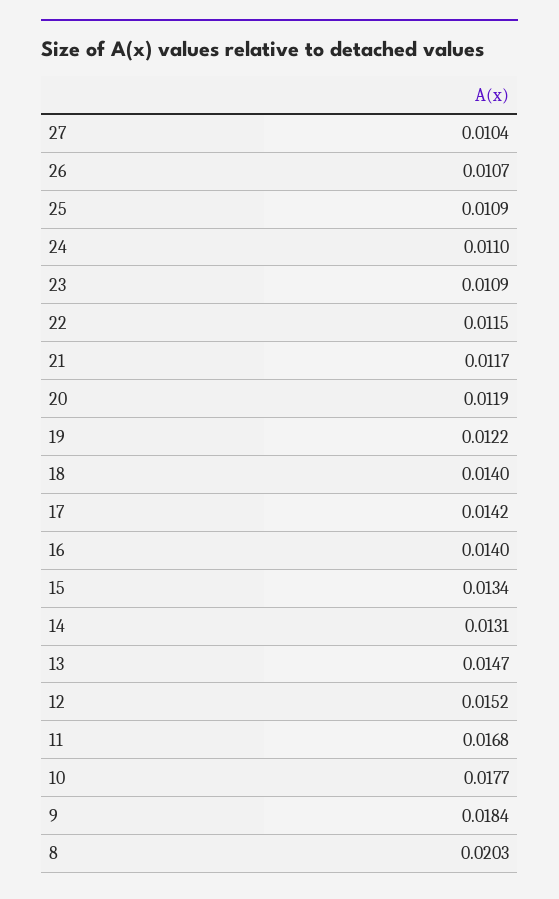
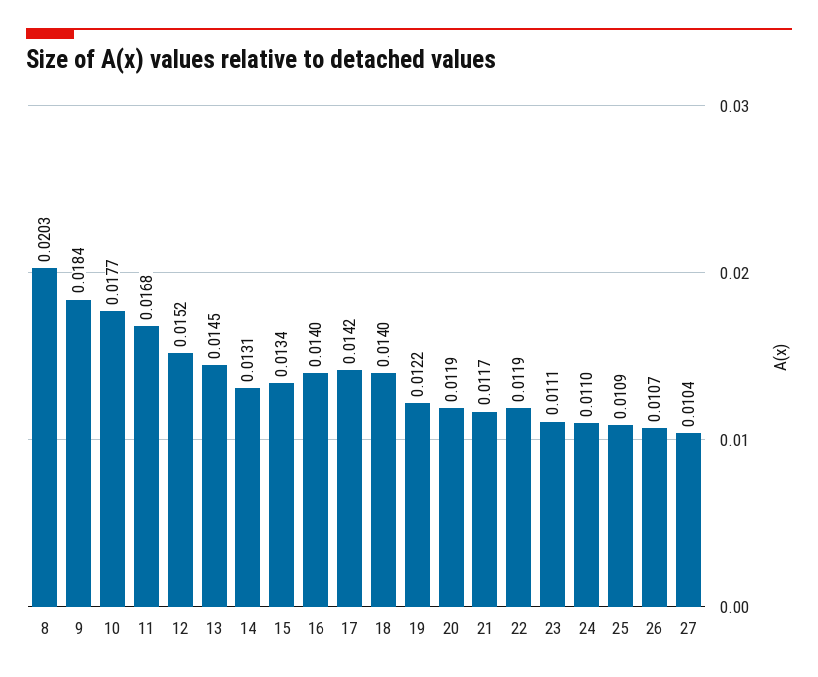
23: 0.0109 -> 0.0111
22: 0.0115 -> 0.0119
13: 0.0147 -> 0.0145

